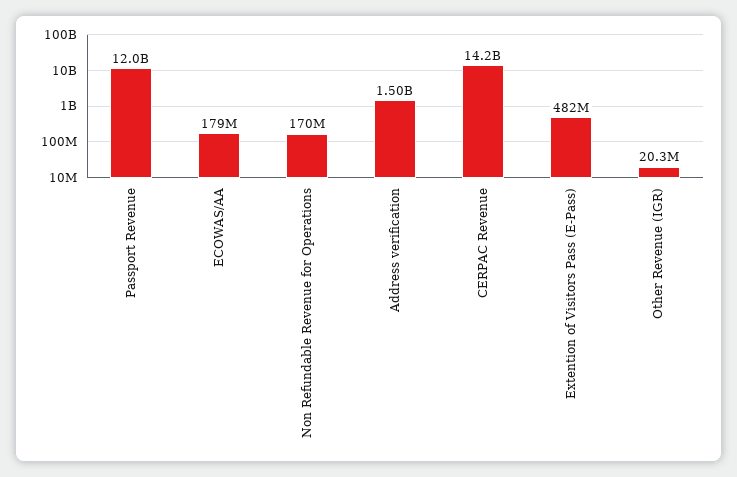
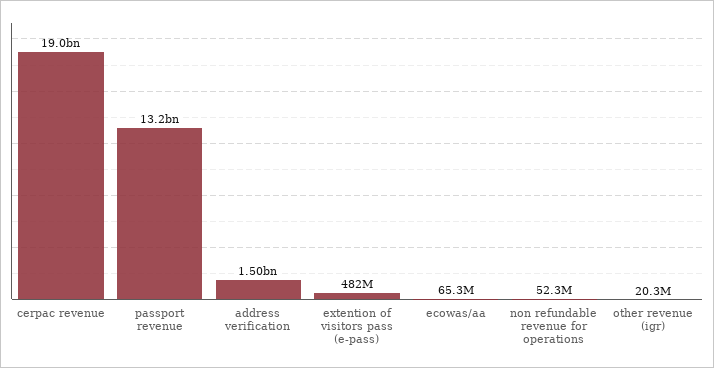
Passport Revenue: 12000000000 -> 13200000000
ECOWAS/AA: 179000000 -> 65300000
Non Refundable Revenue for Operations: 170000000 -> 52300000
CERPAC Revenue: 14200000000 -> 19000000000

